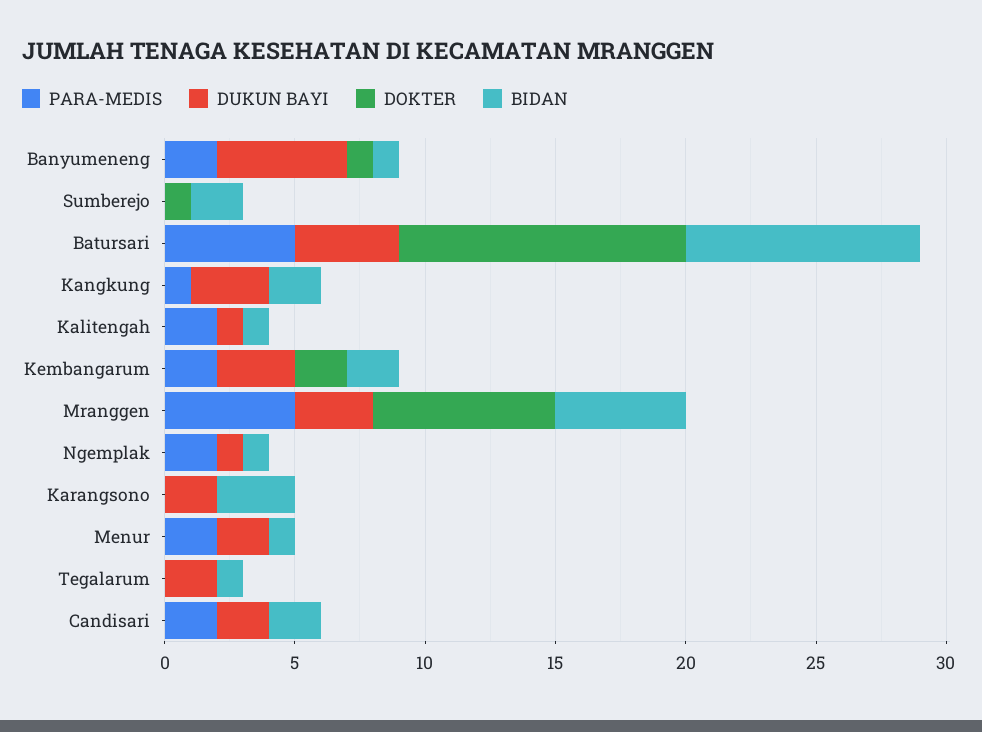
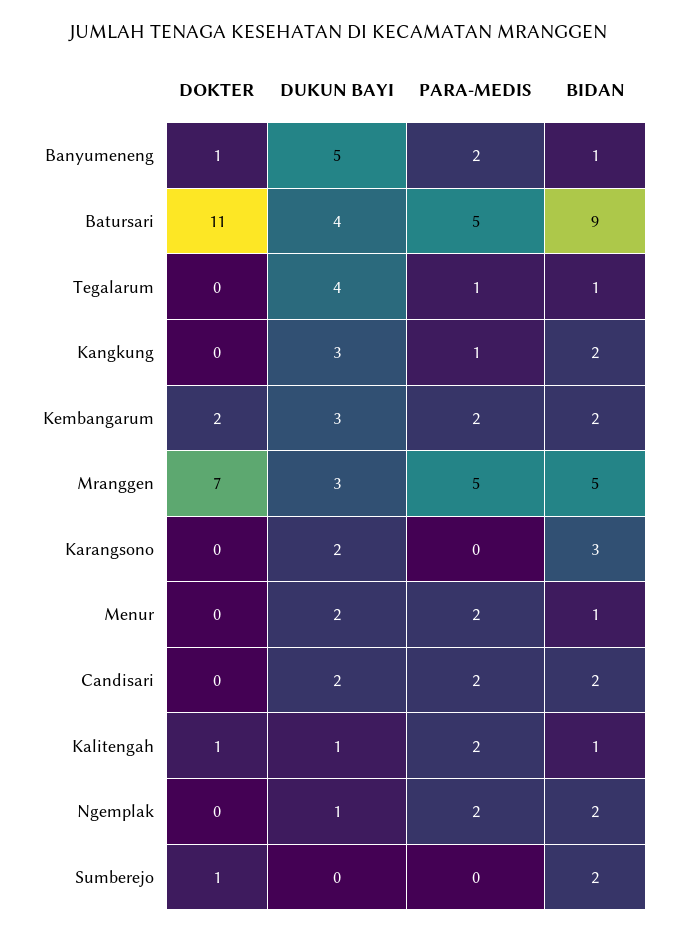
DOKTER, Kalitengah: 0 -> 1
BIDAN, Ngemplak: 1 -> 2
PARA-MEDIS, Tegalarum: 0 -> 1
DUKUN BAYI, Tegalarum: 2 -> 4

